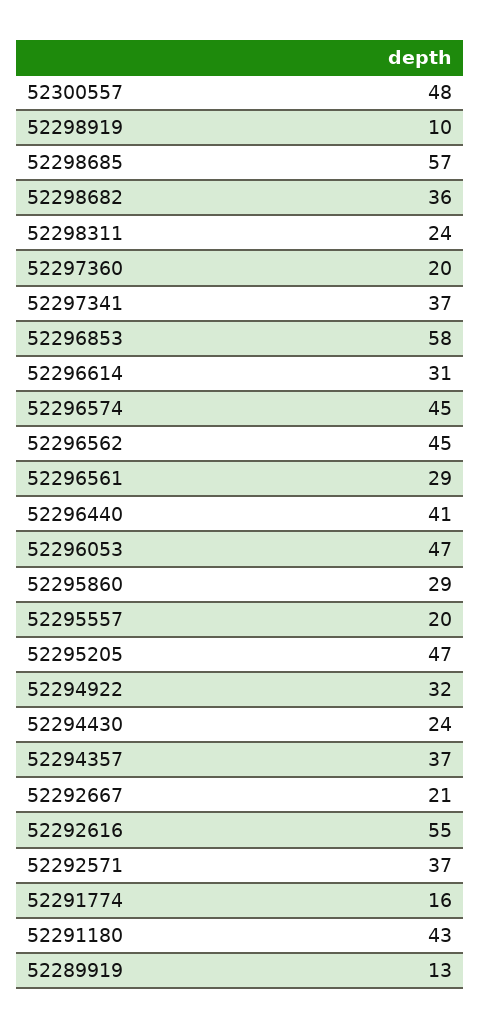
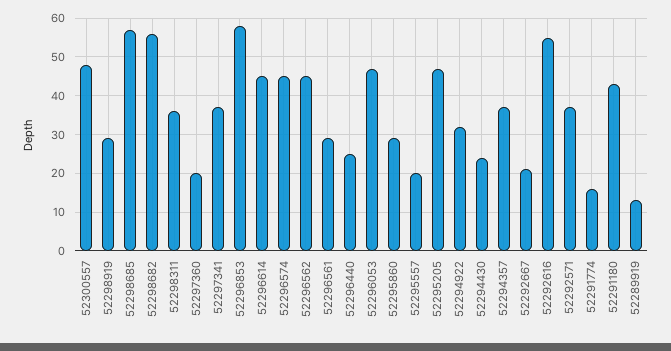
52298919: 10 -> 30
52298682: 36 -> 55
52298311: 24 -> 35
52296614: 31 -> 45
52296440: 41 -> 25

